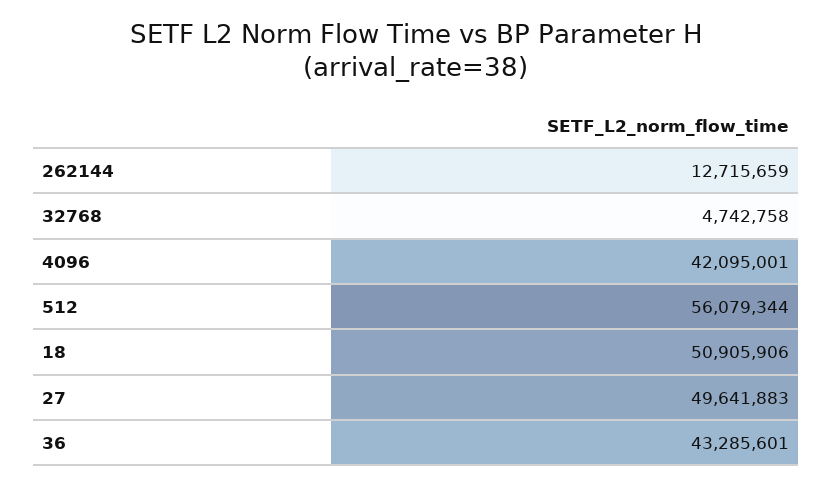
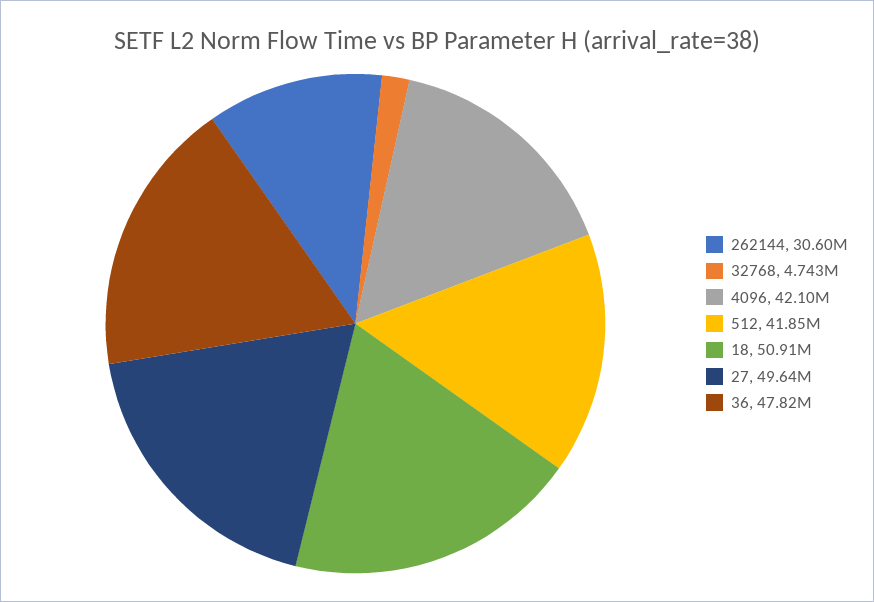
262144: 12715659 -> 30600000
512: 56079344 -> 41850000
36: 43285601 -> 47820000

